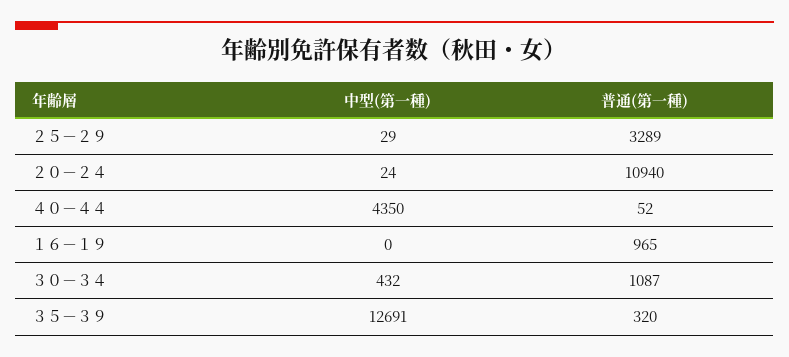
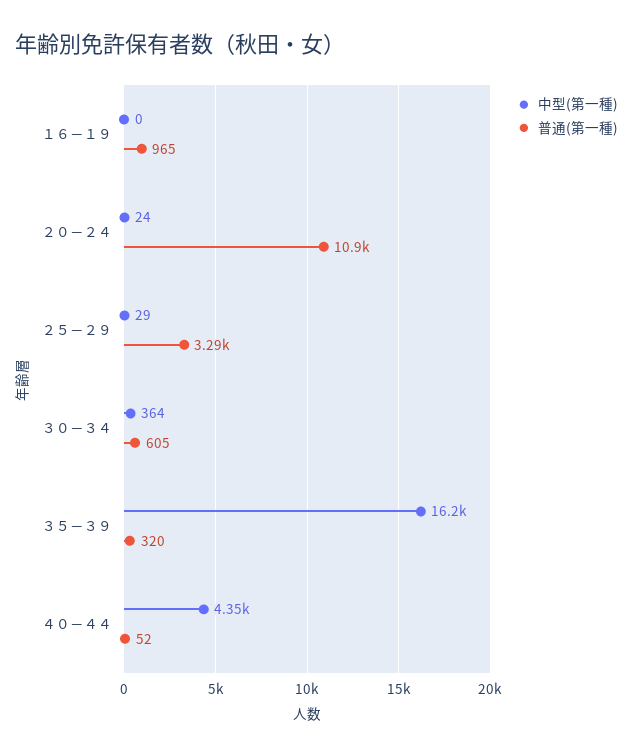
中型(第一種), ３０－３４: 432 -> 364
普通(第一種), ３０－３４: 1087 -> 605
中型(第一種), ３５－３９: 12691 -> 16200

